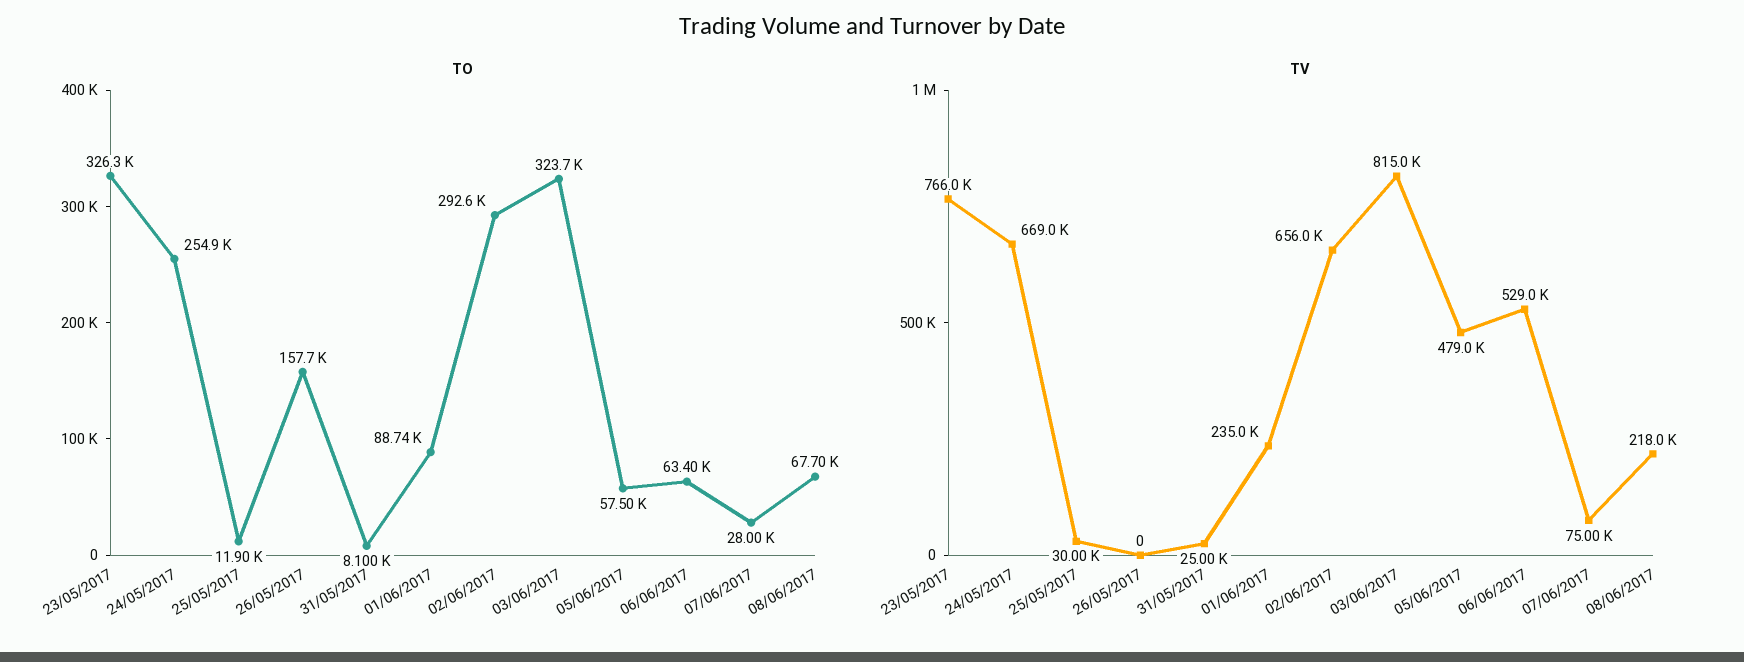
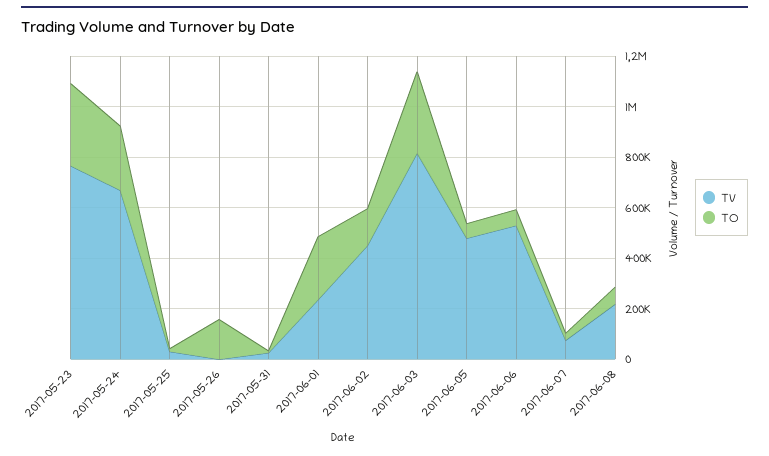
TO, 01/06/2017: 88740 -> 250000
TO, 02/06/2017: 292600 -> 150000
TV, 02/06/2017: 656000 -> 450000

